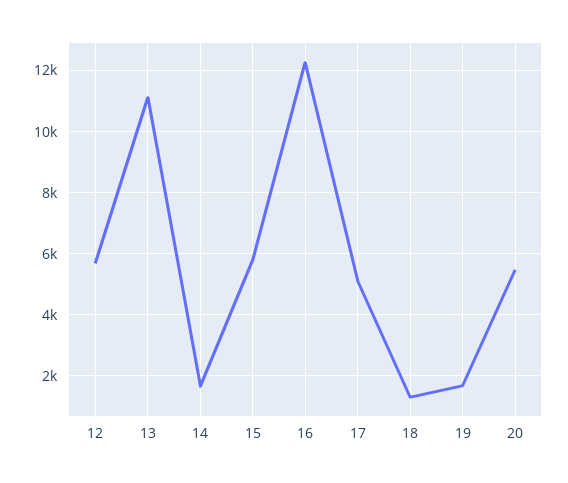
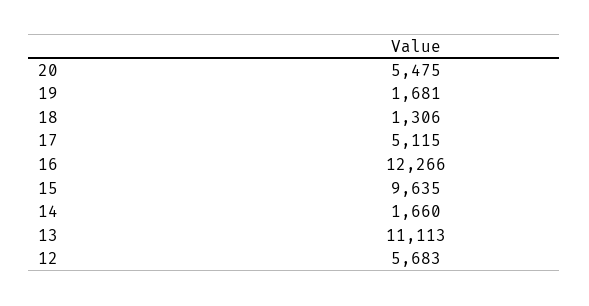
15: 5800 -> 9635

